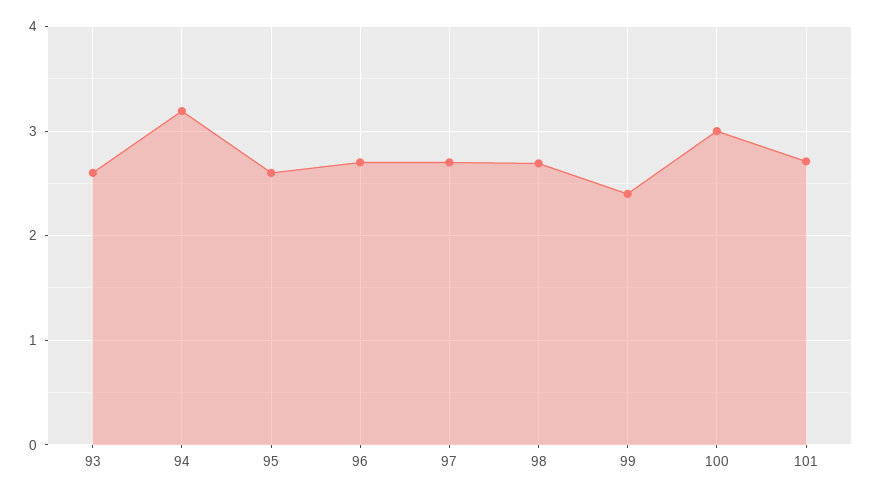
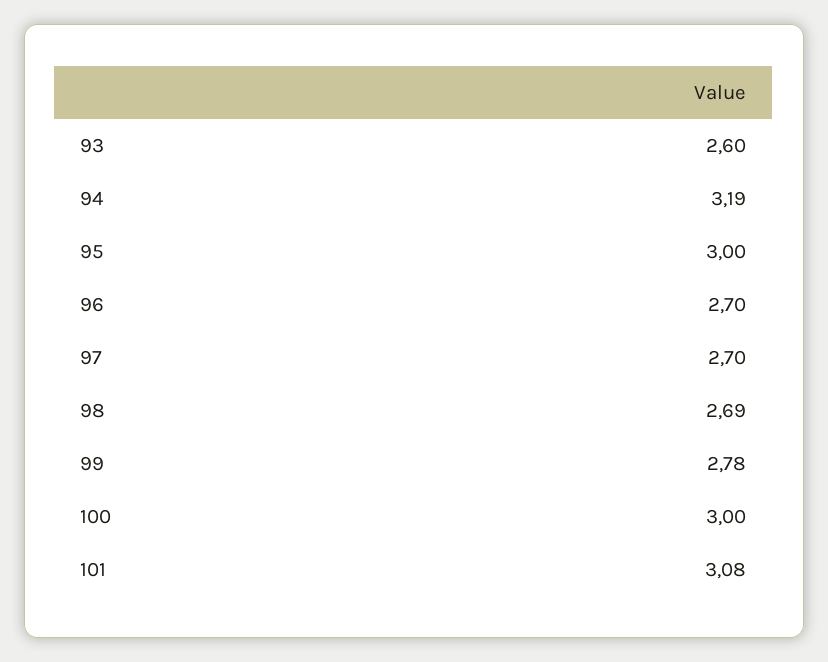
95: 2.6 -> 3
99: 2.4 -> 2.78
101: 2.7 -> 3.08

